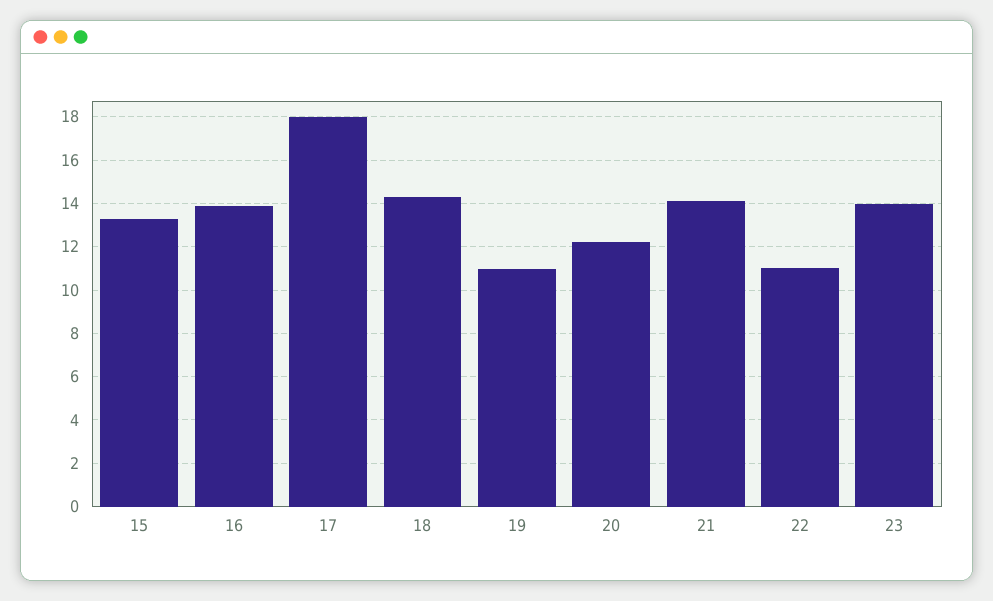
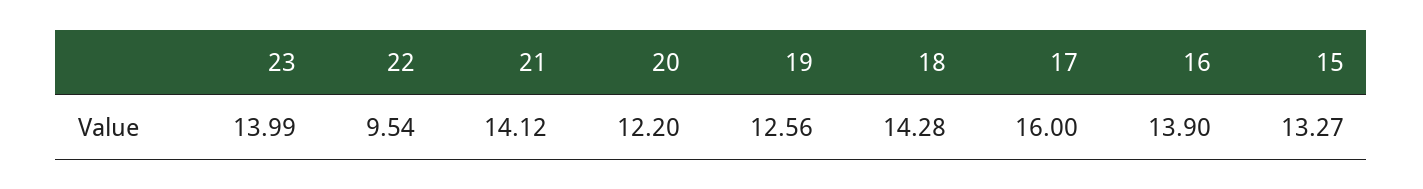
17: 18 -> 16
19: 11 -> 12.56
22: 11 -> 9.54

